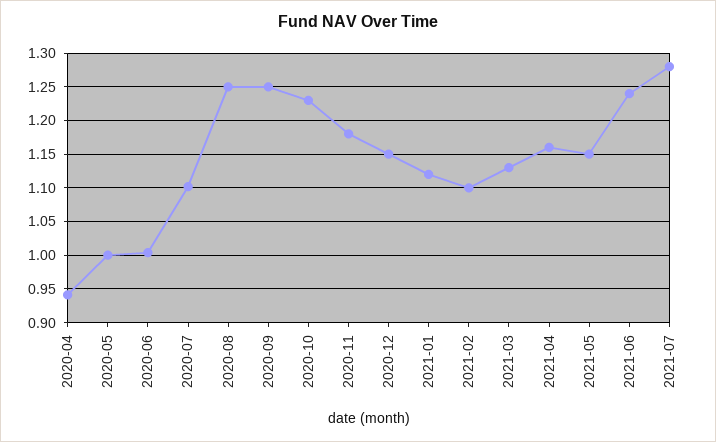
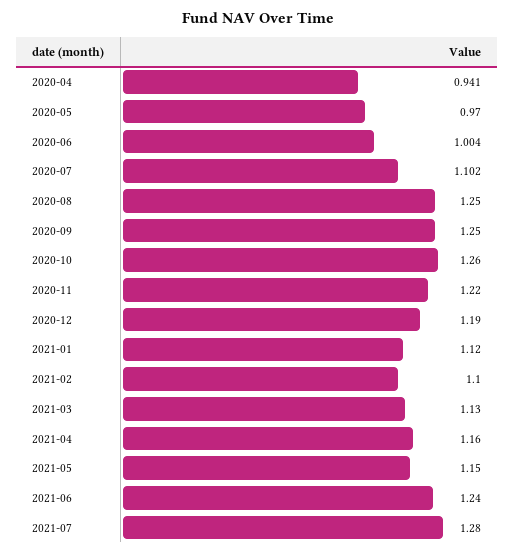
2020-05: 1 -> 0.97
2020-10: 1.23 -> 1.26
2020-11: 1.18 -> 1.22
2020-12: 1.15 -> 1.19

